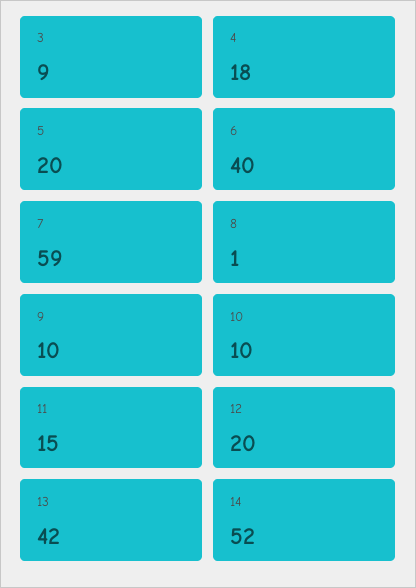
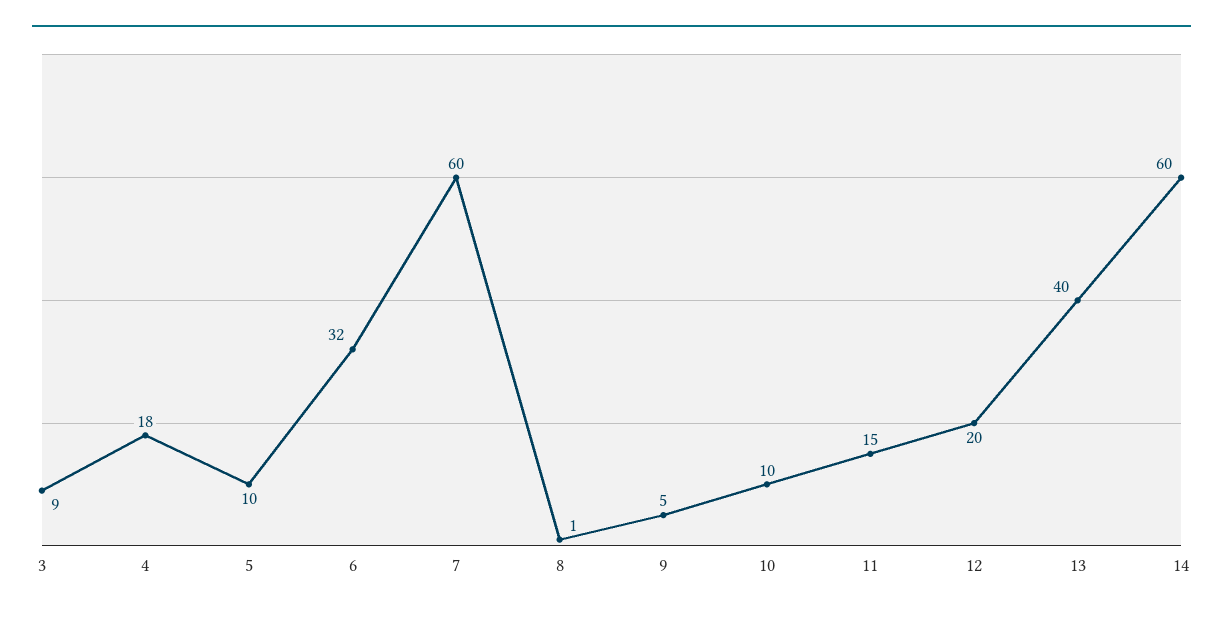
5: 20 -> 10
6: 40 -> 32
7: 59 -> 60
9: 10 -> 5
13: 42 -> 40
14: 52 -> 60

